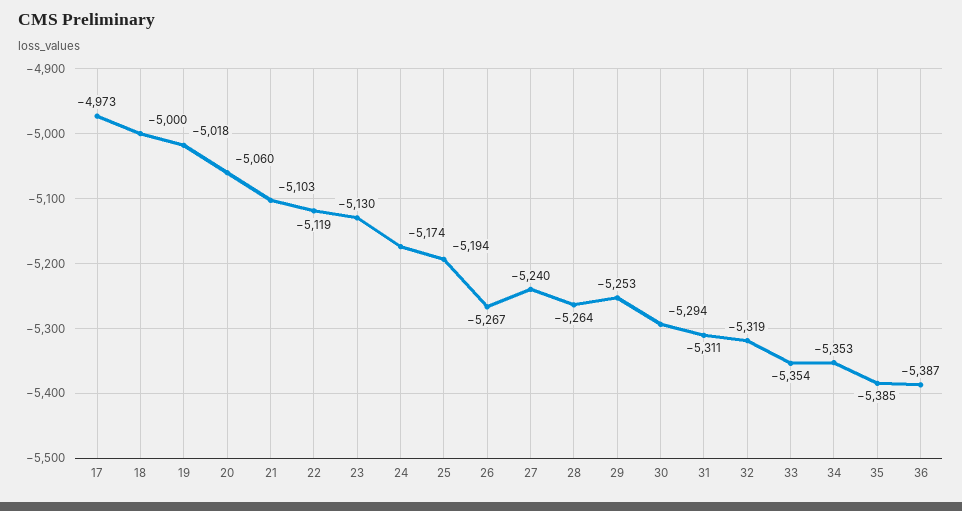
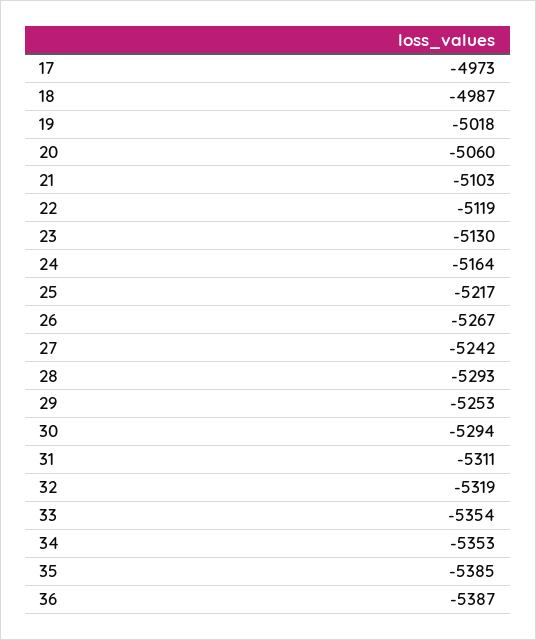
18: -5000 -> -4987
24: -5174 -> -5164
25: -5194 -> -5217
27: -5240 -> -5242
28: -5264 -> -5293

